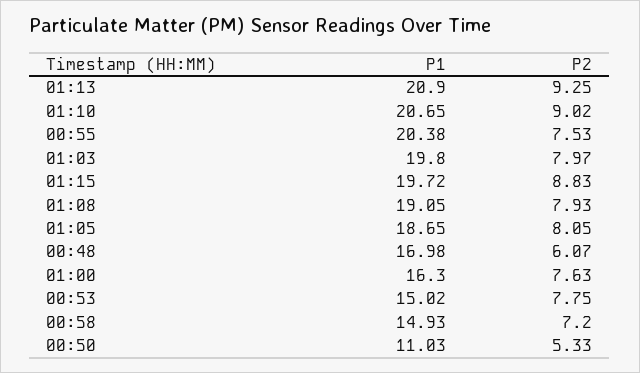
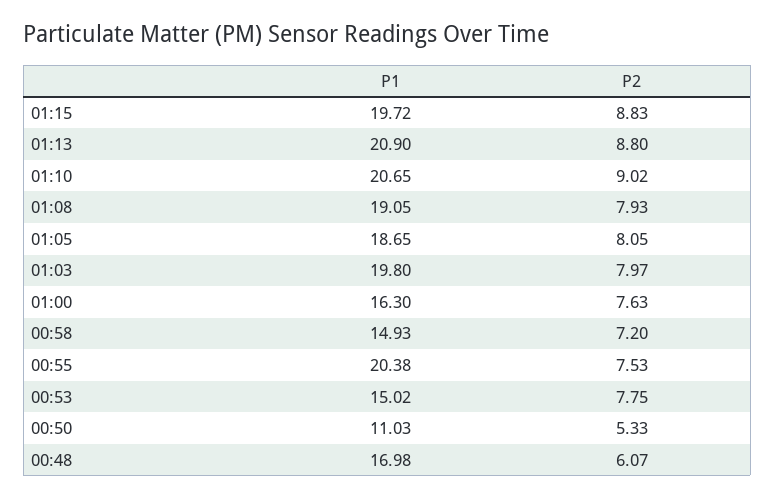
P2, 01:13: 9.25 -> 8.8

